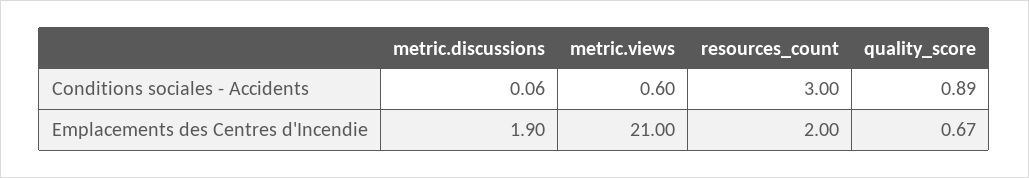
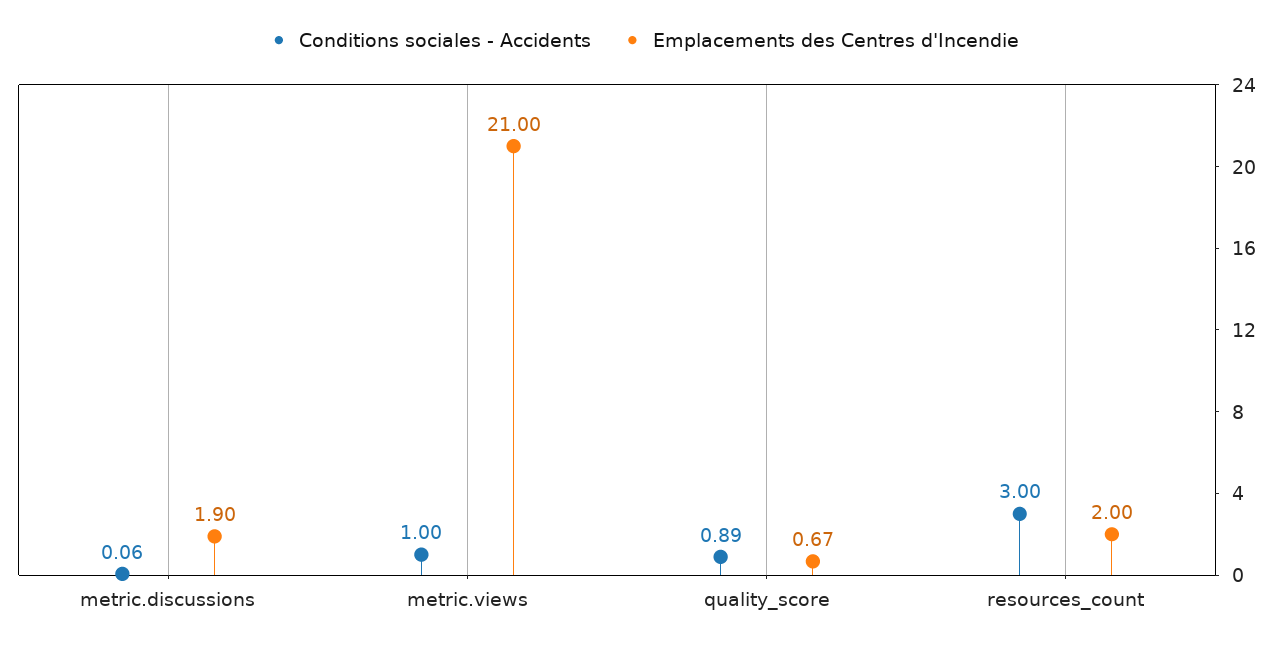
Conditions sociales - Accidents, metric.views: 0.6 -> 1

